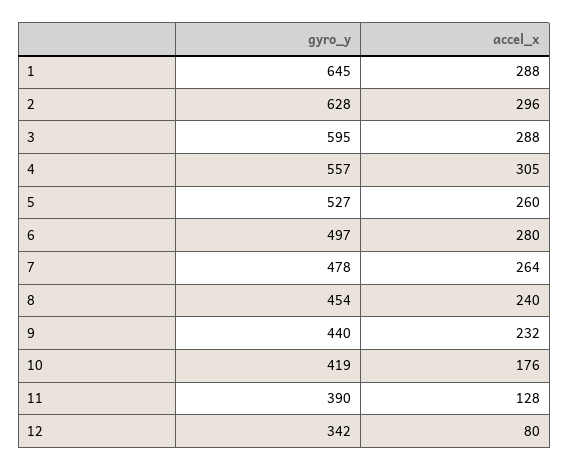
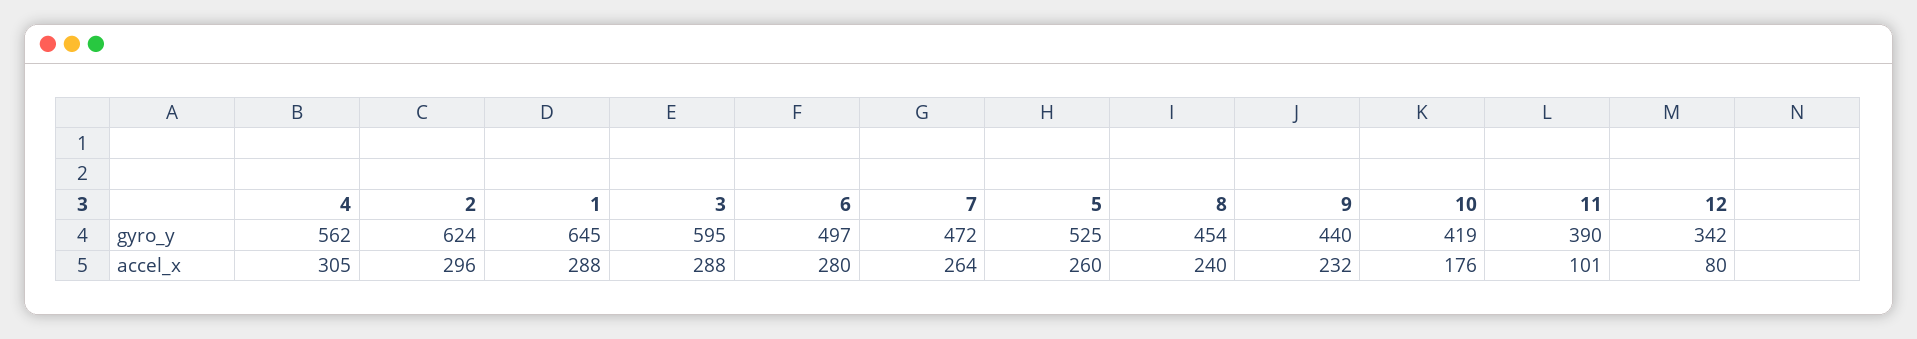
gyro_y, 2: 628 -> 624
gyro_y, 4: 557 -> 562
gyro_y, 5: 527 -> 525
gyro_y, 7: 478 -> 472
accel_x, 11: 128 -> 101

